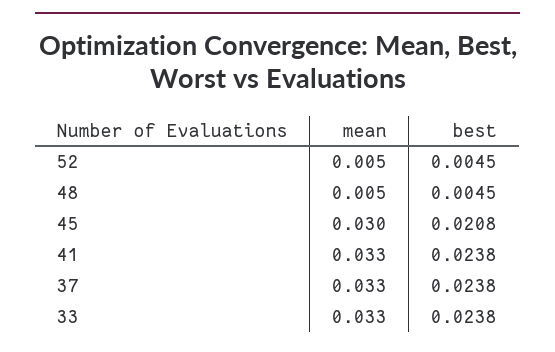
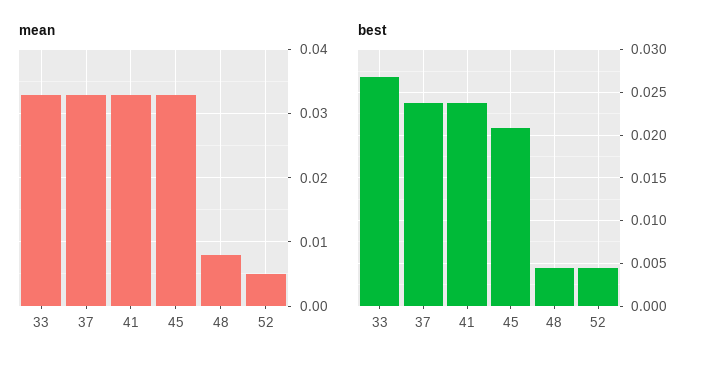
mean, 48: 0.005 -> 0.008
mean, 45: 0.03 -> 0.033
best, 33: 0.0238 -> 0.027

